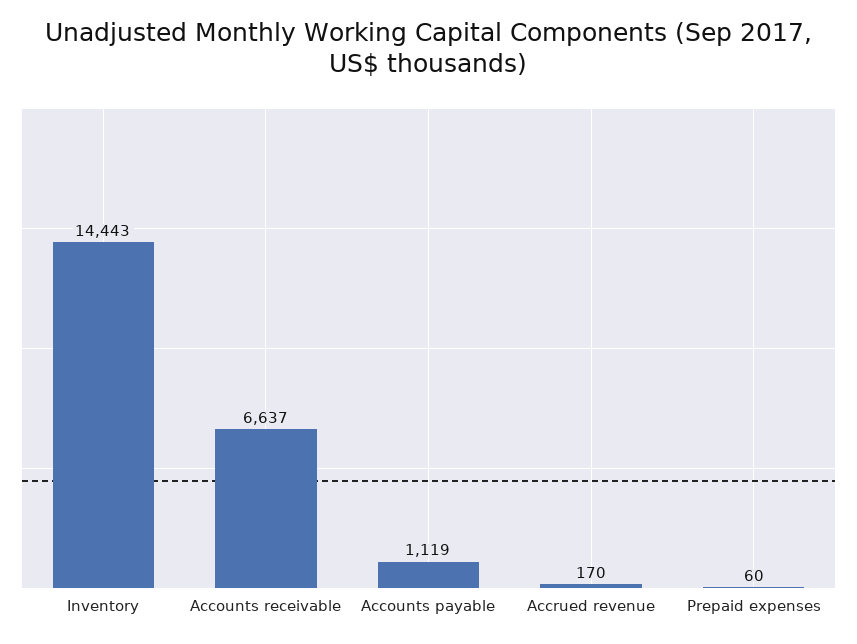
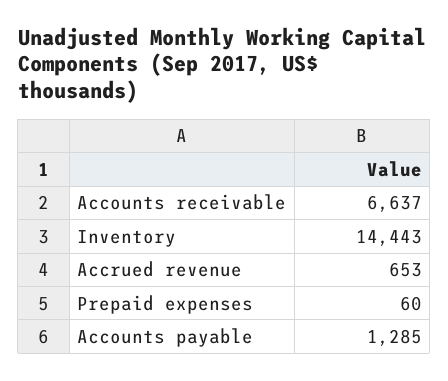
Accounts payable: 1119 -> 1285
Accrued revenue: 170 -> 653

